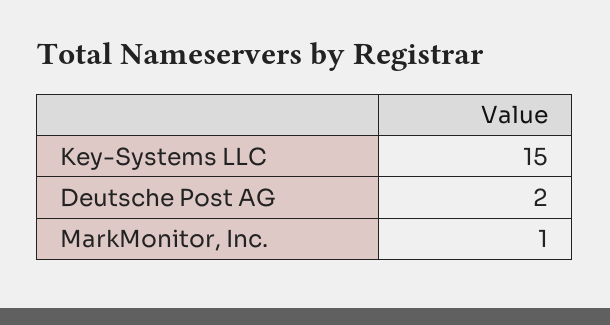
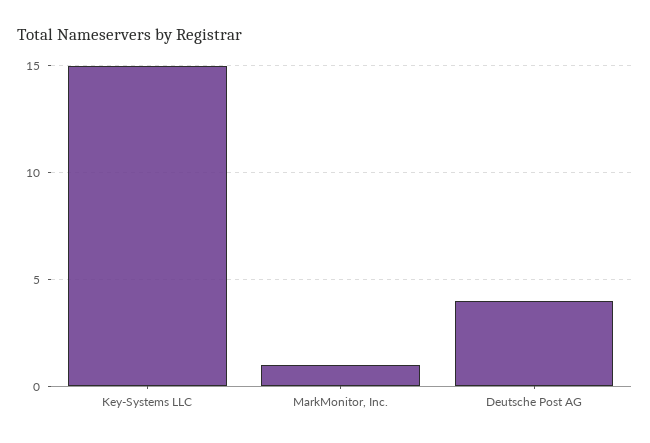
Deutsche Post AG: 2 -> 4

